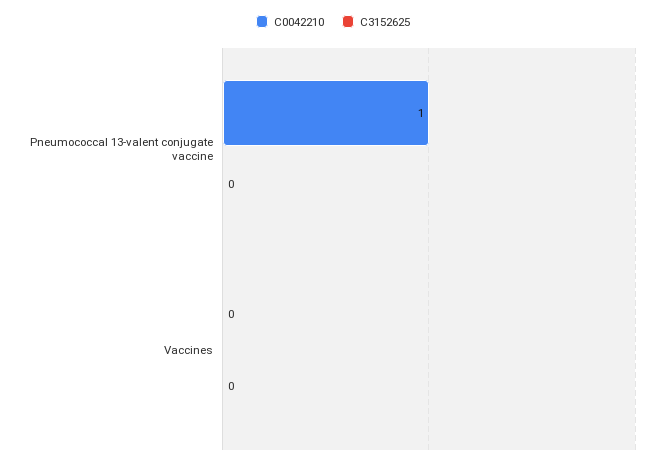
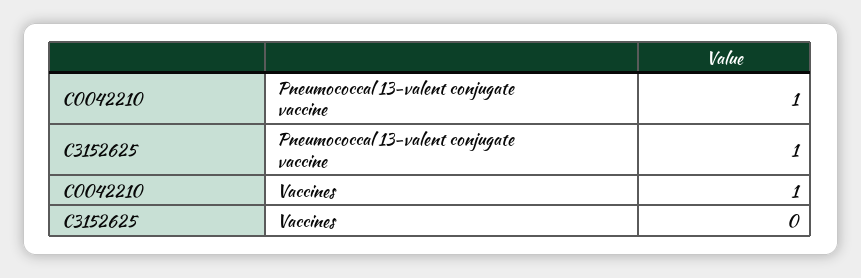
C3152625, Pneumococcal 13-valent conjugate vaccine: 0 -> 1
C0042210, Vaccines: 0 -> 1

